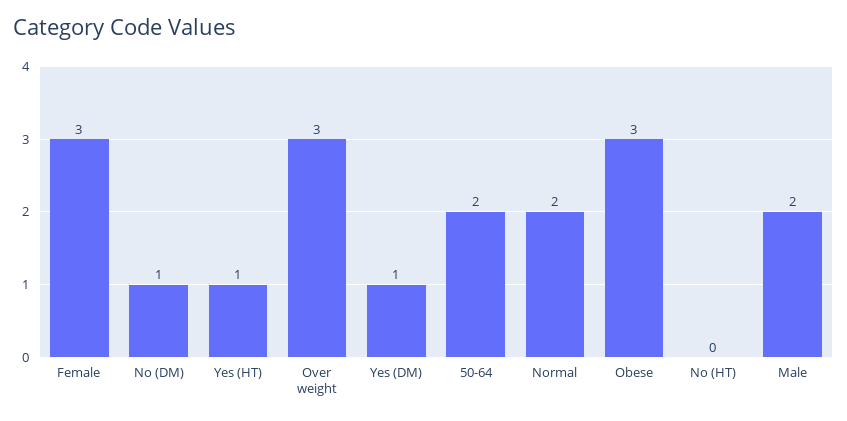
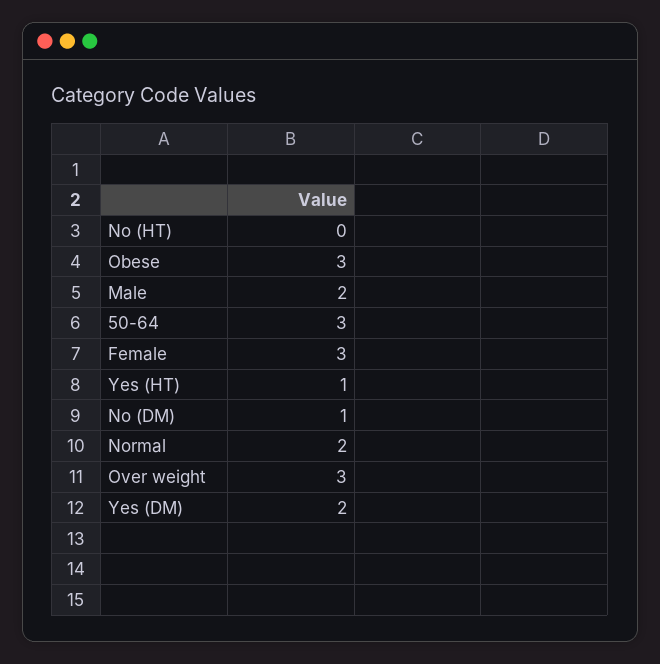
Yes (DM): 1 -> 2
50-64: 2 -> 3

